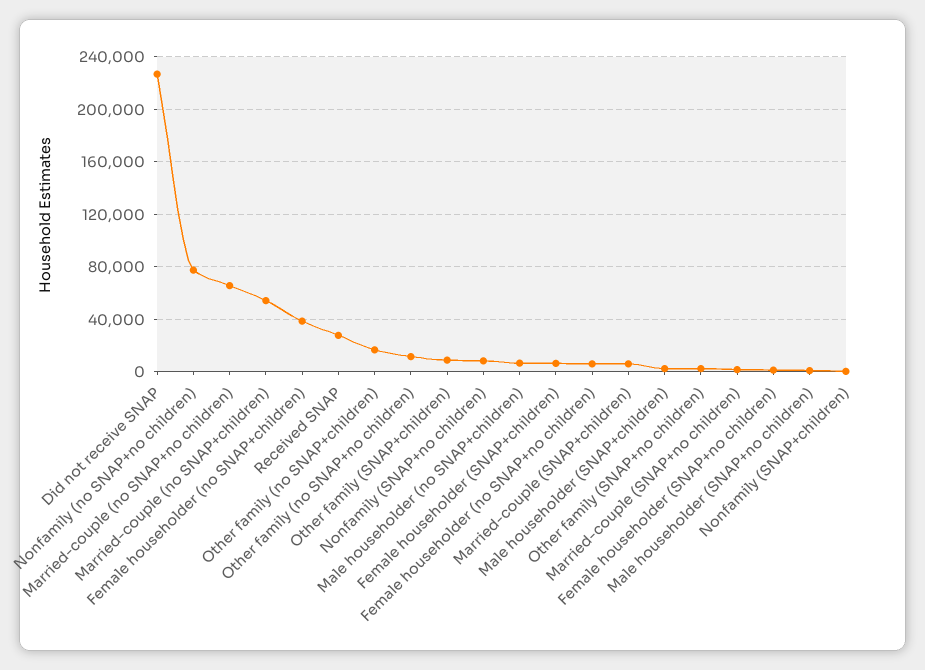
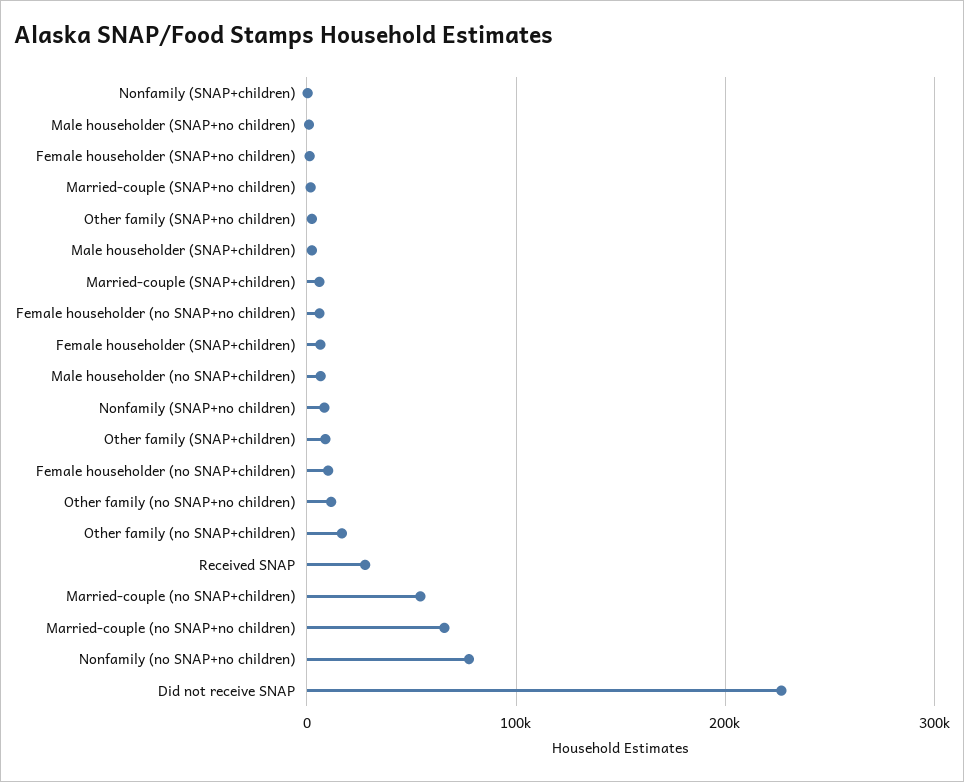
Female householder (no SNAP+children): 40000 -> 10000

